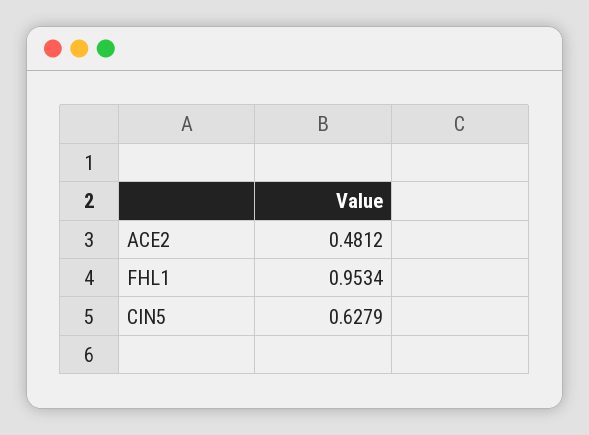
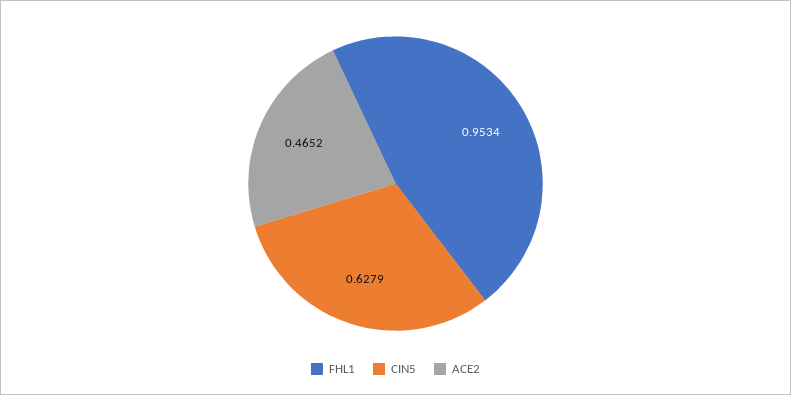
ACE2: 0.4812 -> 0.4652

